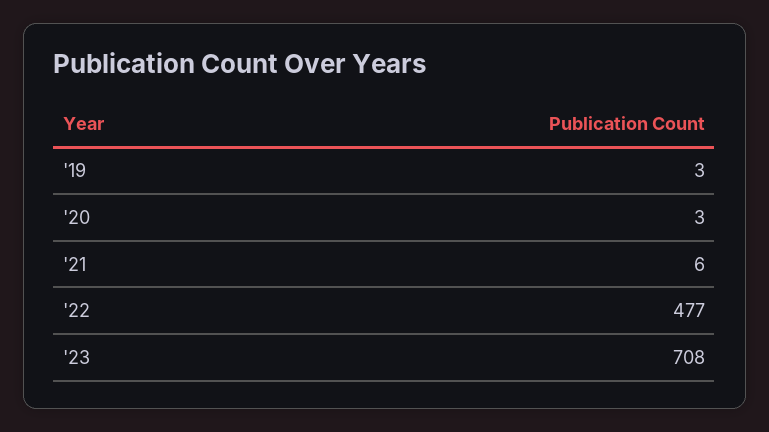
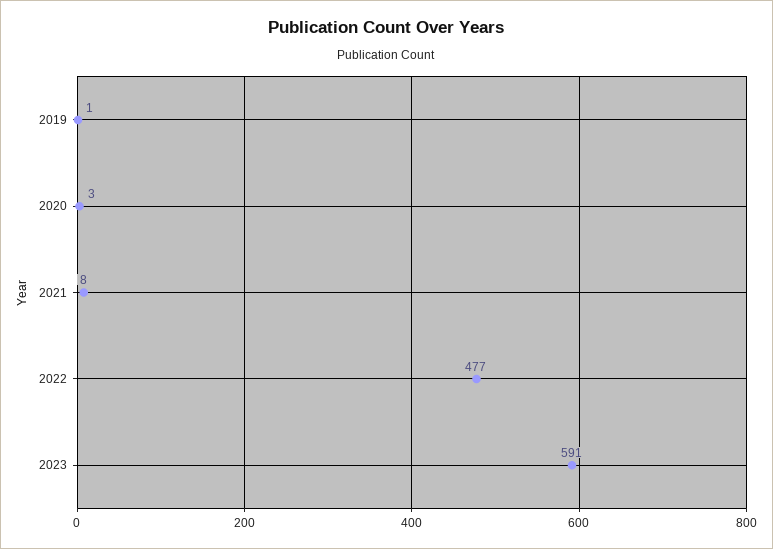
'19: 3 -> 1
'21: 6 -> 8
'23: 708 -> 591

